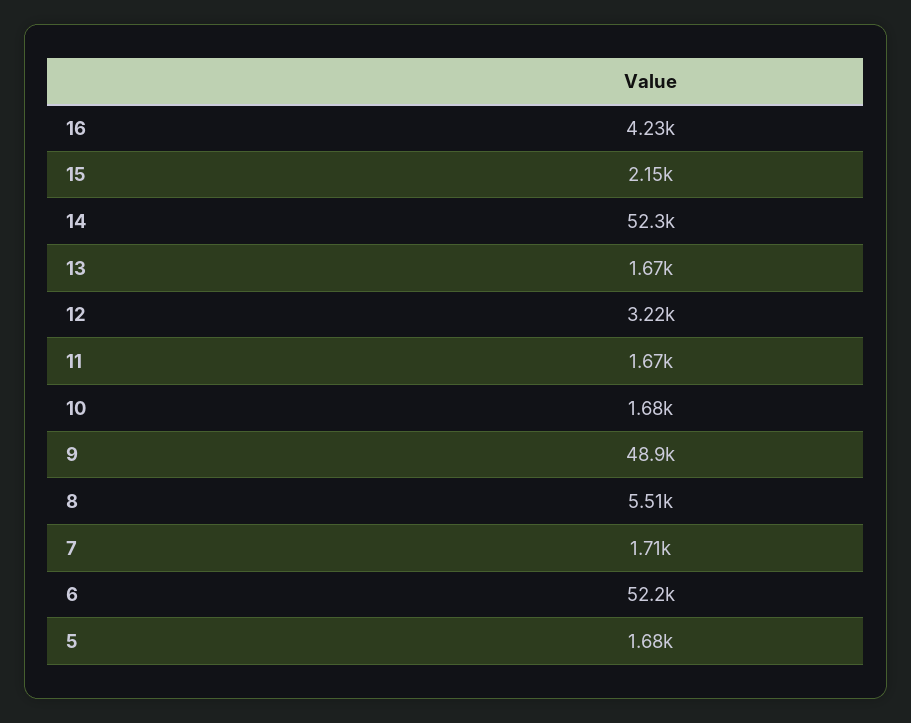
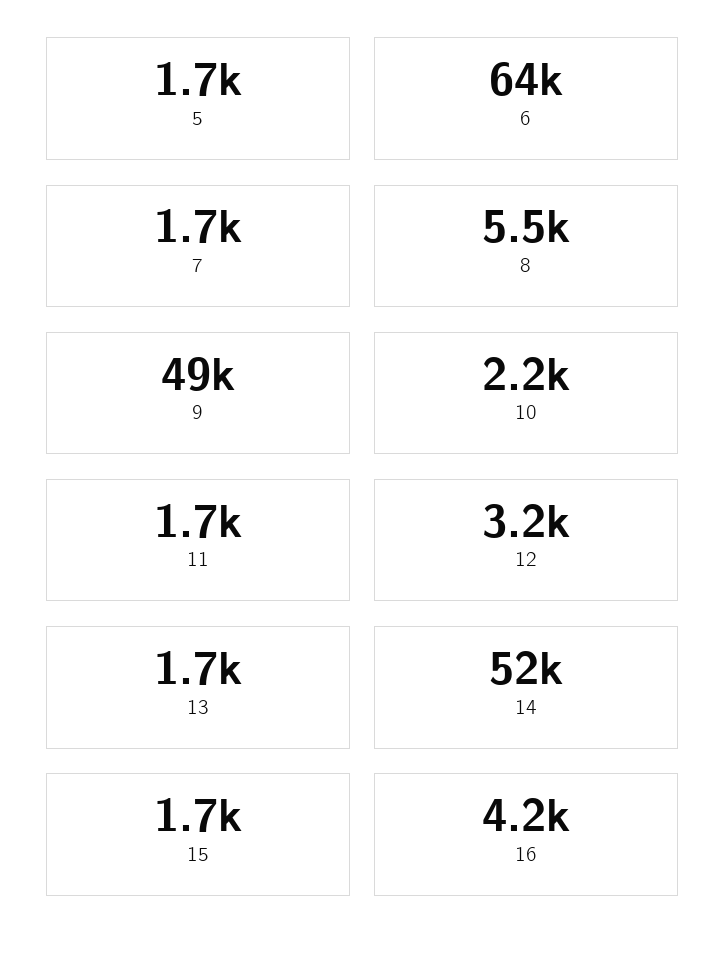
15: 2150 -> 1700
10: 1680 -> 2200
6: 52200 -> 64000

